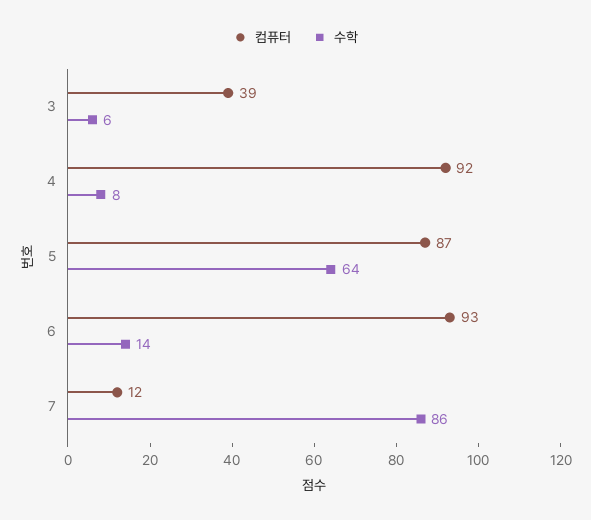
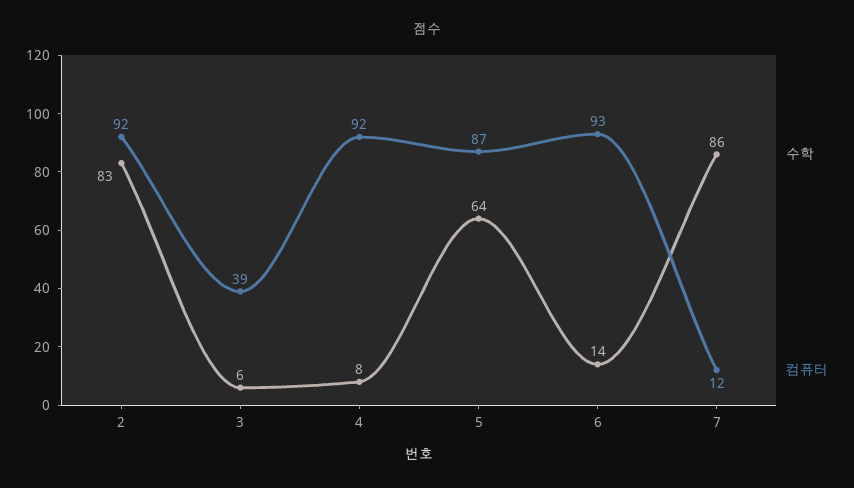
수학, 2: none -> 83
컴퓨터, 2: none -> 92

